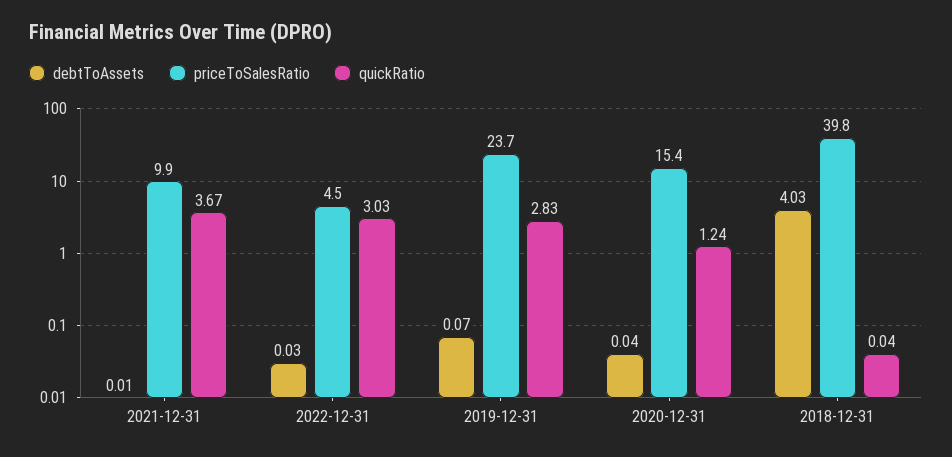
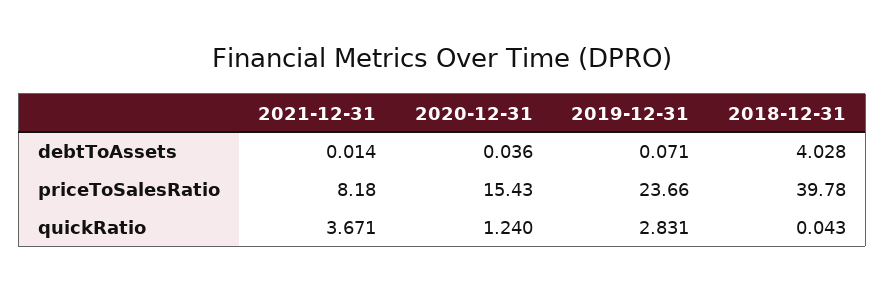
priceToSalesRatio, 2021-12-31: 9.9 -> 8.18
debtToAssets, 2022-12-31: 0.03 -> none
priceToSalesRatio, 2022-12-31: 4.5 -> none
quickRatio, 2022-12-31: 3.03 -> none

